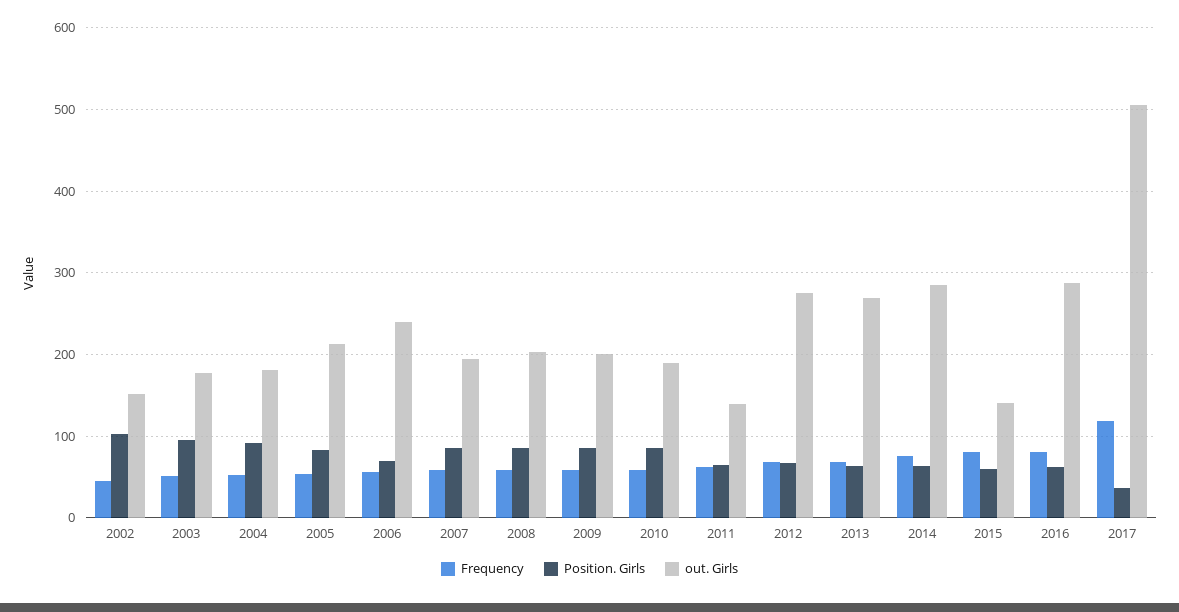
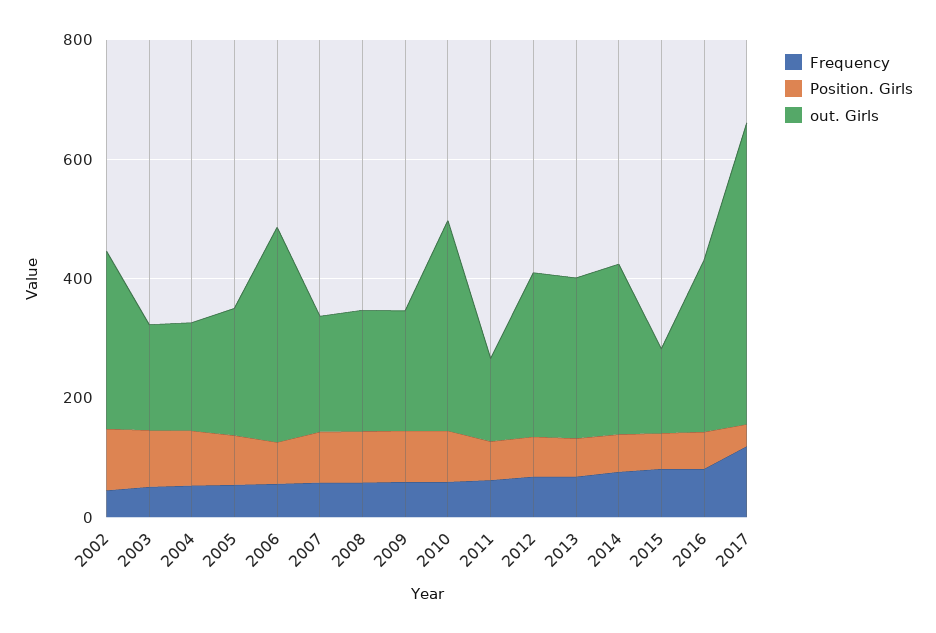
out. Girls, 2002: 150 -> 300
out. Girls, 2006: 240 -> 350
out. Girls, 2010: 190 -> 350

